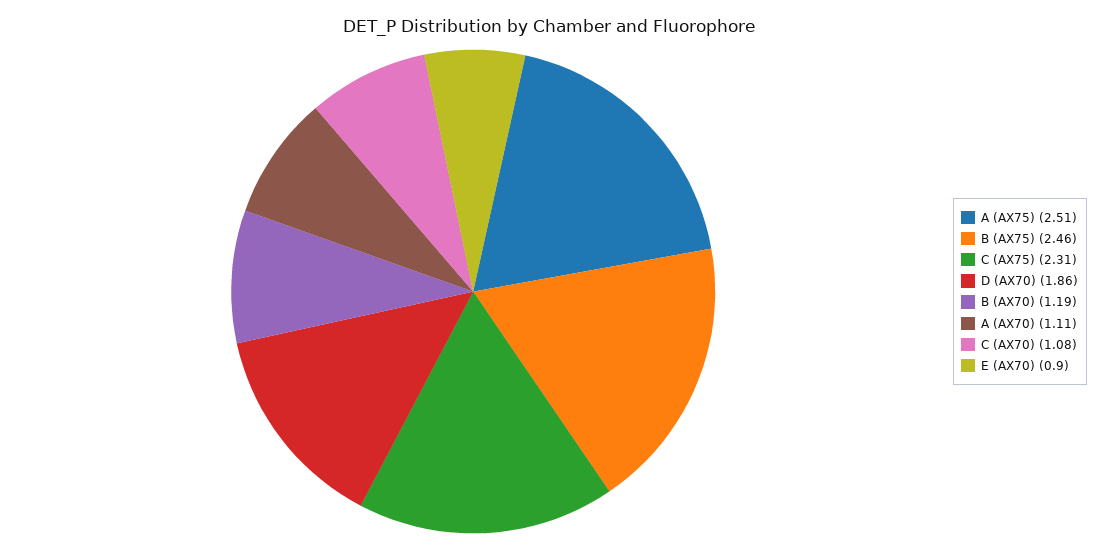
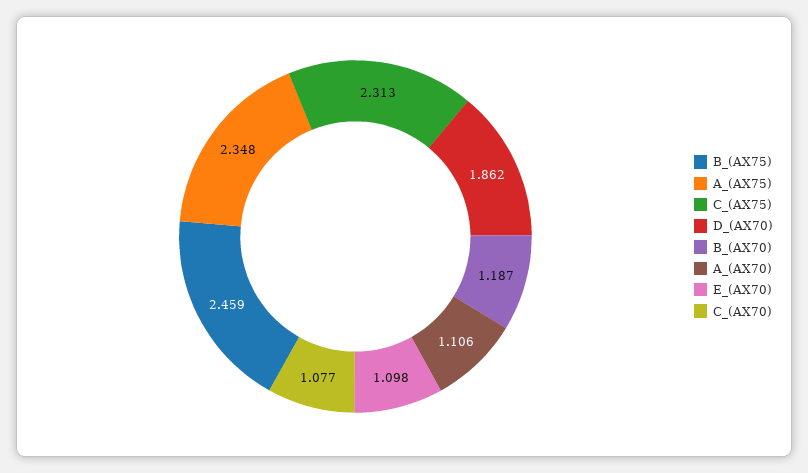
A (AX75): 2.51 -> 2.348
E (AX70): 0.9 -> 1.098

